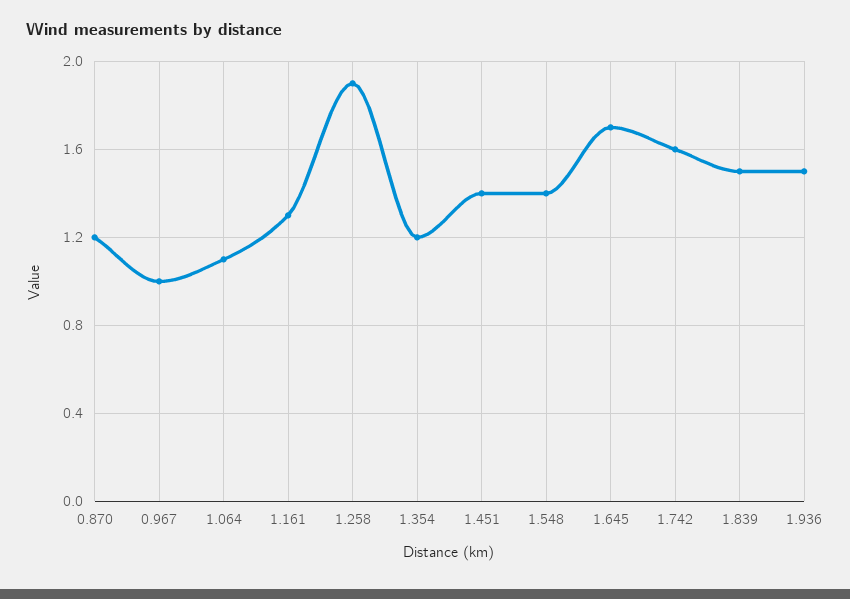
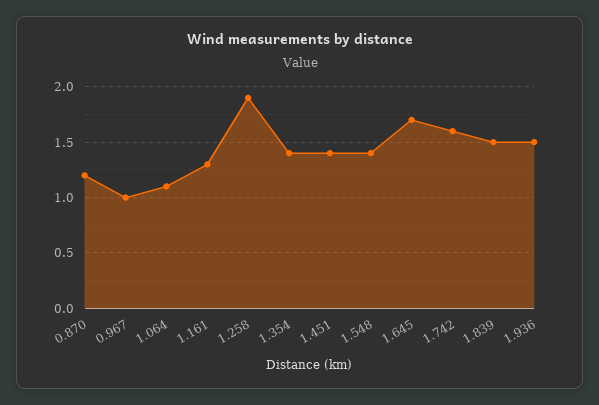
1.354: 1.2 -> 1.4

